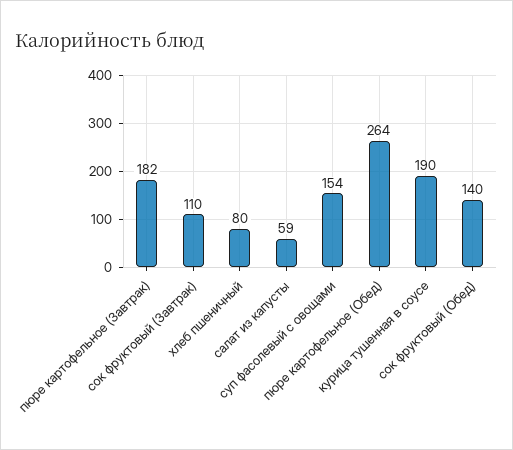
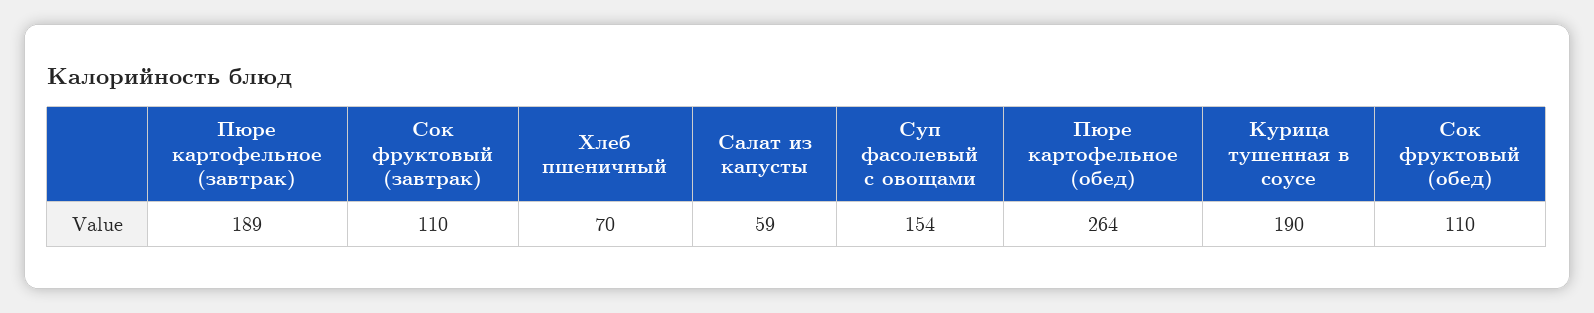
пюре картофельное (Завтрак): 182 -> 189
хлеб пшеничный: 80 -> 70
сок фруктовый (Обед): 140 -> 110

